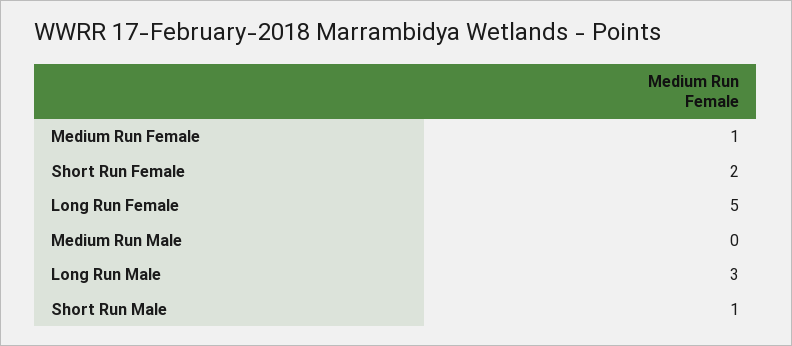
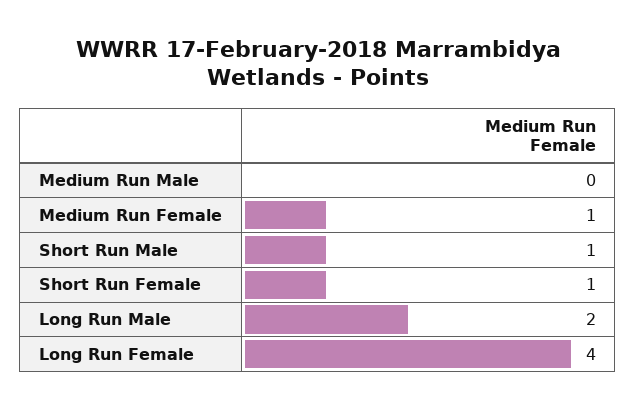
Short Run Female: 2 -> 1
Long Run Female: 5 -> 4
Long Run Male: 3 -> 2

